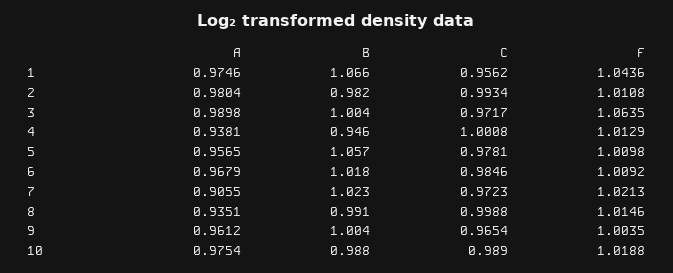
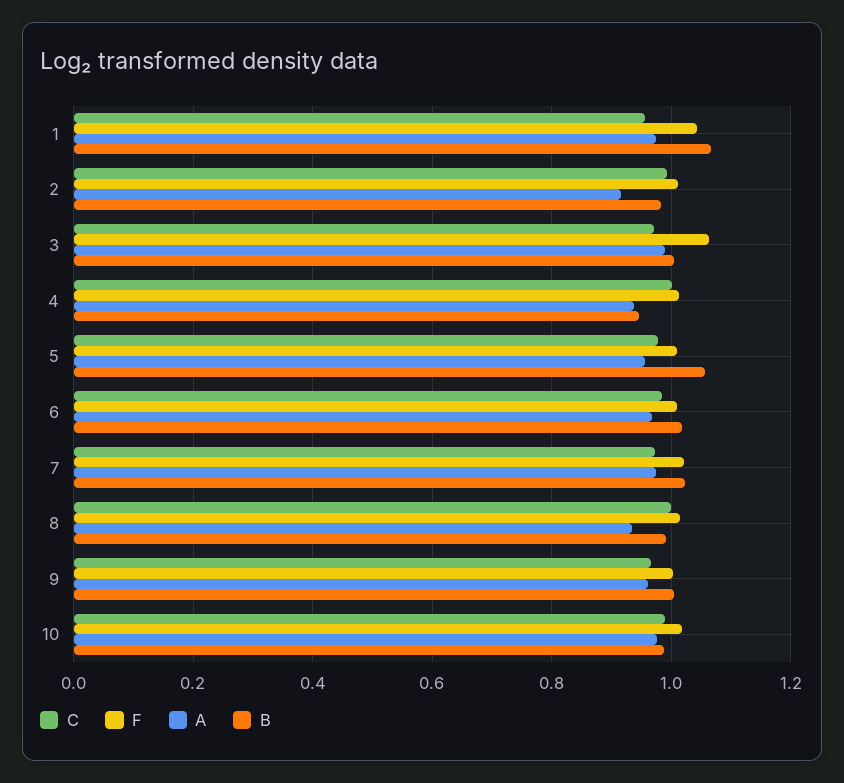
A, 2: 0.9804 -> 0.92
A, 7: 0.9055 -> 0.98

